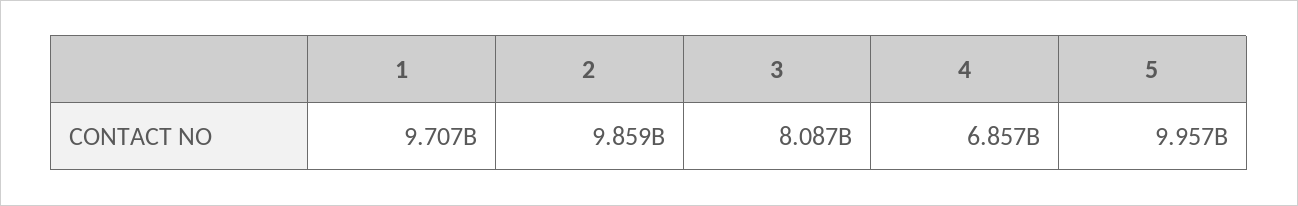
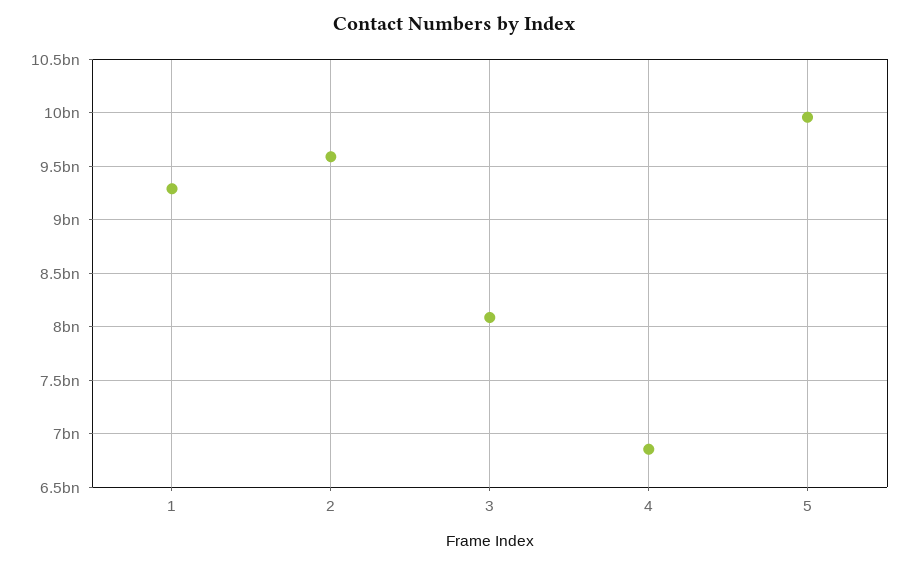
1: 9707000000 -> 9300000000
2: 9859000000 -> 9600000000

